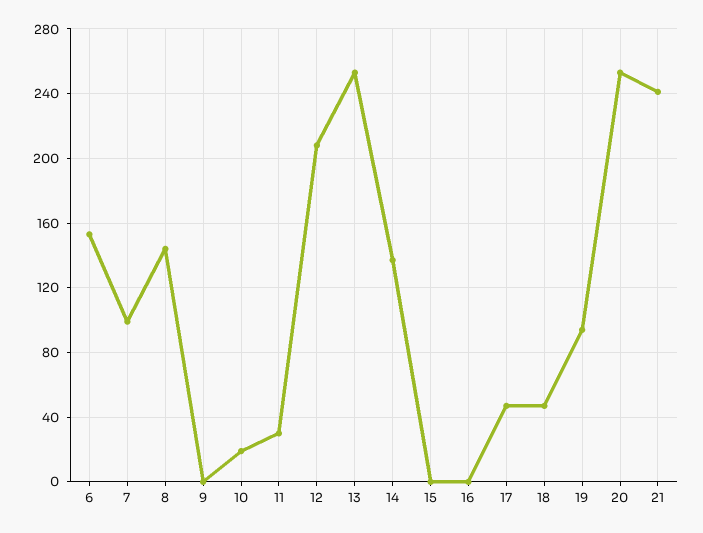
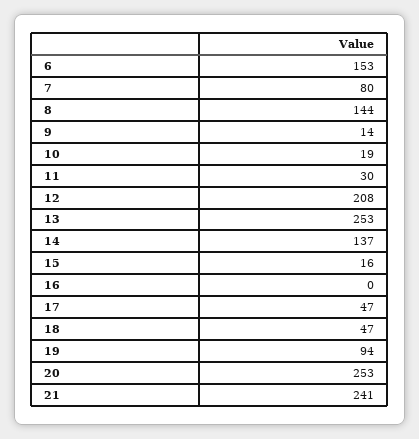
7: 100 -> 80
9: 0 -> 14
15: 0 -> 16

